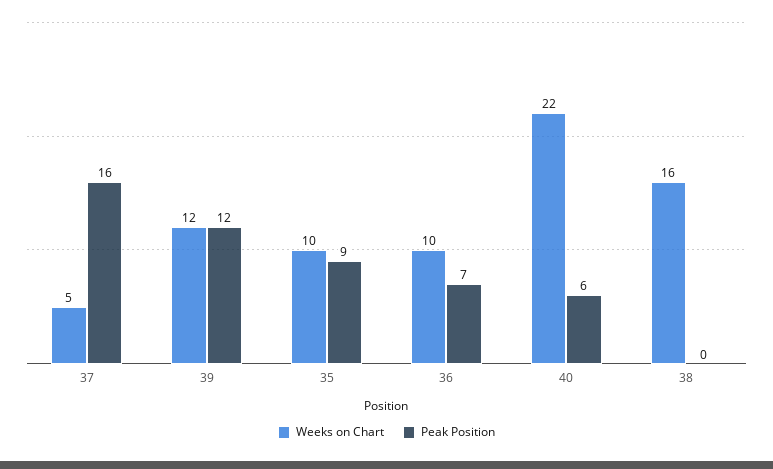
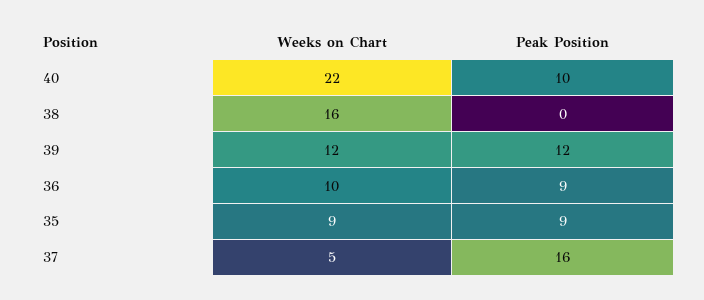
Weeks on Chart, 35: 10 -> 9
Peak Position, 36: 7 -> 9
Peak Position, 40: 6 -> 10

